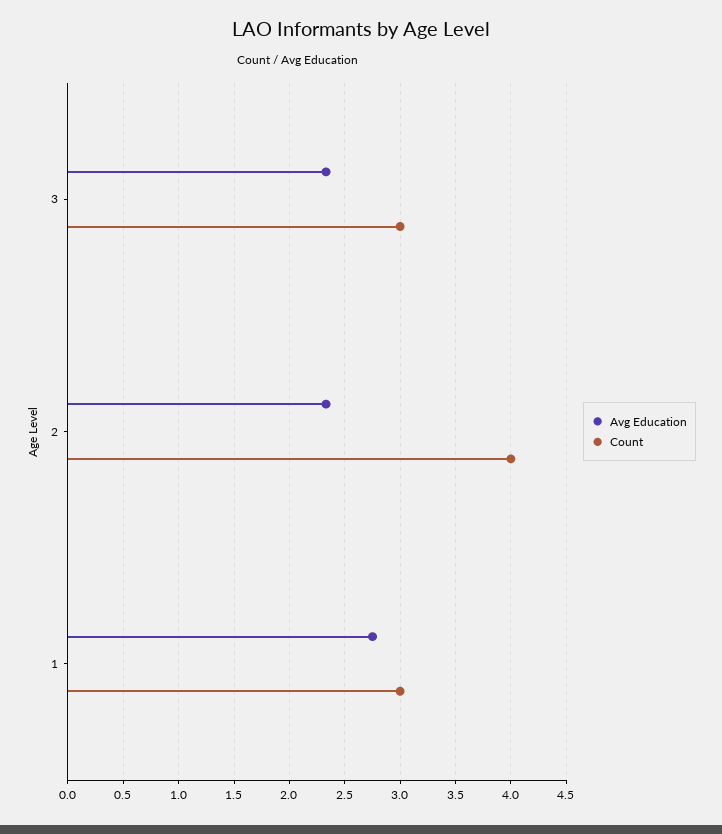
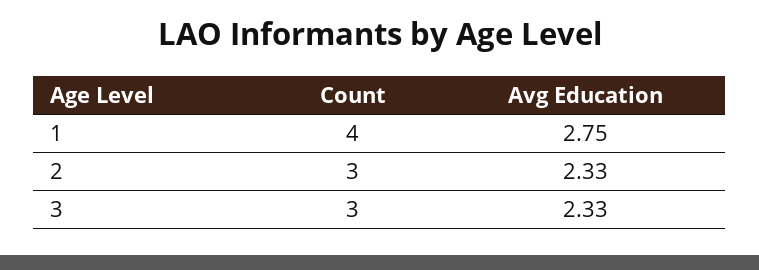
Count, 2: 4 -> 3
Count, 1: 3 -> 4

